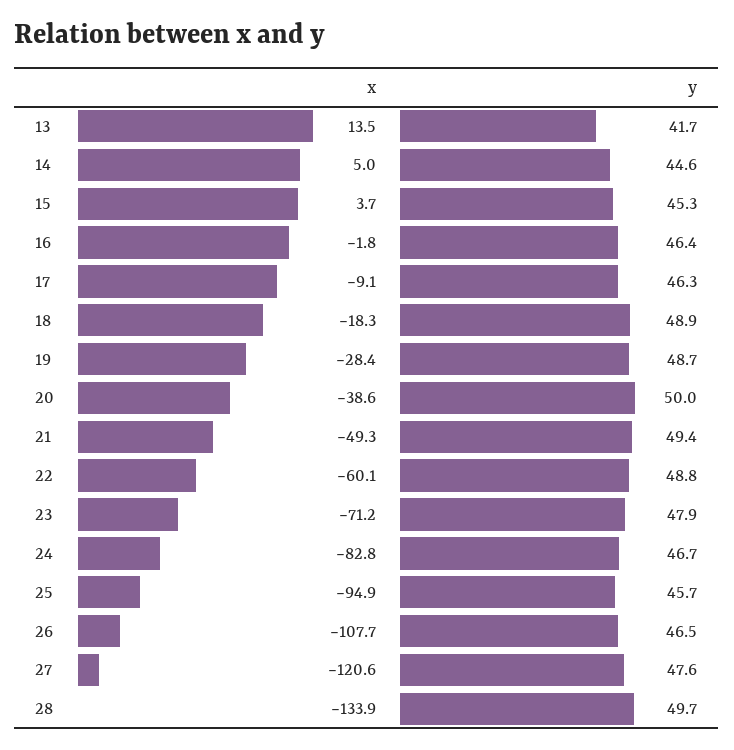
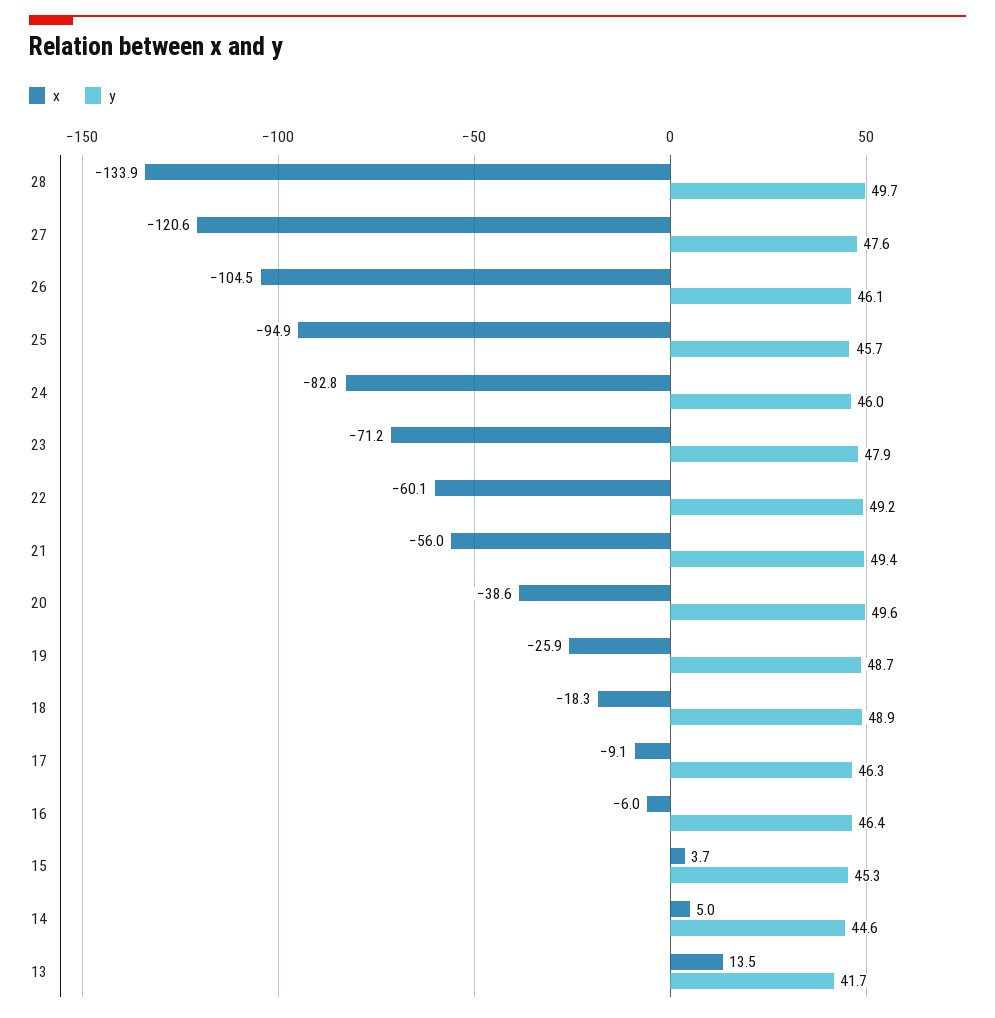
x, 16: -1.8 -> -6
x, 19: -28.4 -> -25.9
y, 20: 50 -> 49.6
x, 21: -49.3 -> -56
y, 22: 48.8 -> 49.2
y, 24: 46.7 -> 46
x, 26: -107.7 -> -104.5
y, 26: 46.5 -> 46.1

